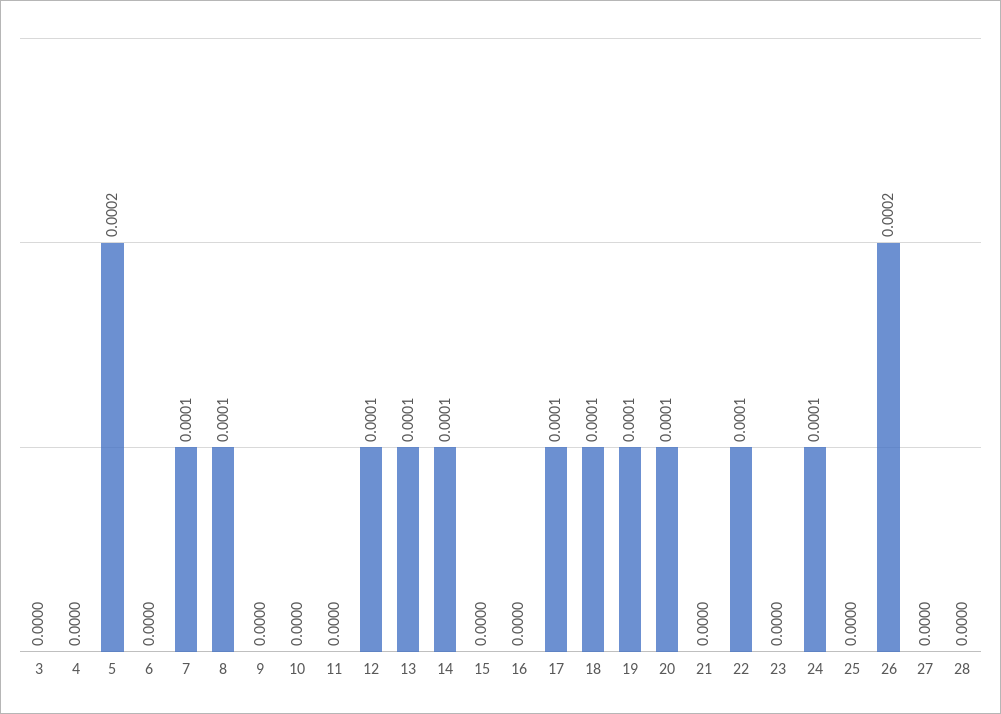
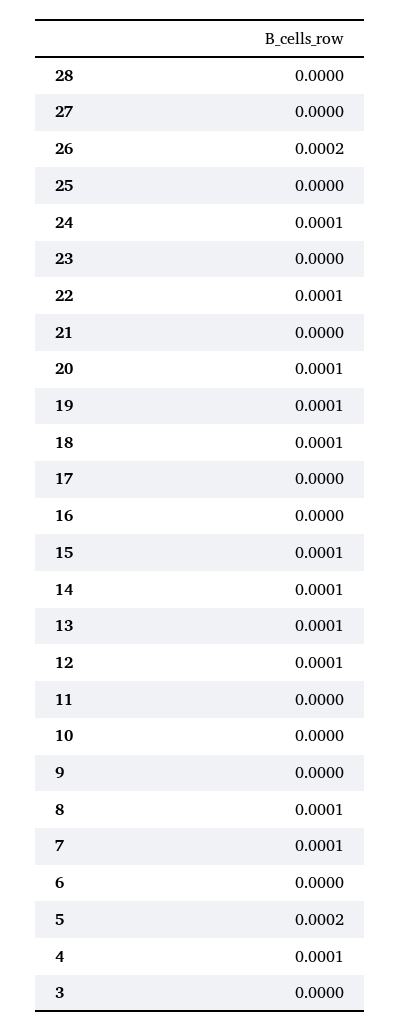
4: 0 -> 0.0001
15: 0 -> 0.0001
17: 0.0001 -> 0

